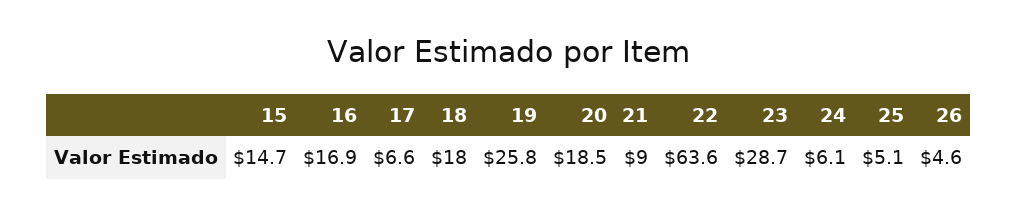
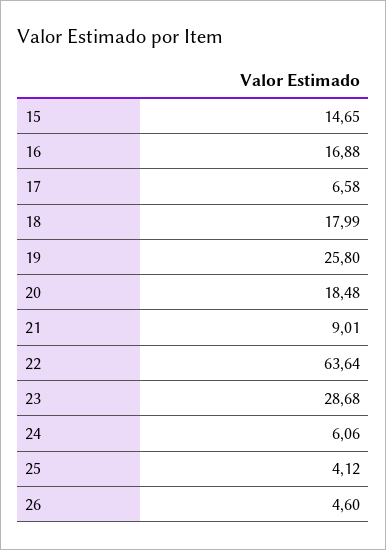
25: 5.1 -> 4.12

